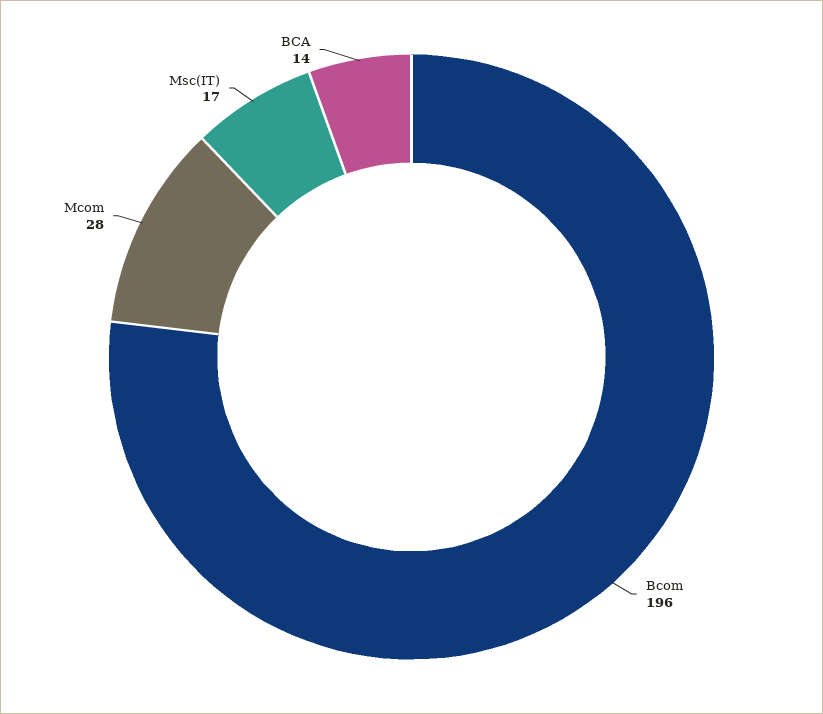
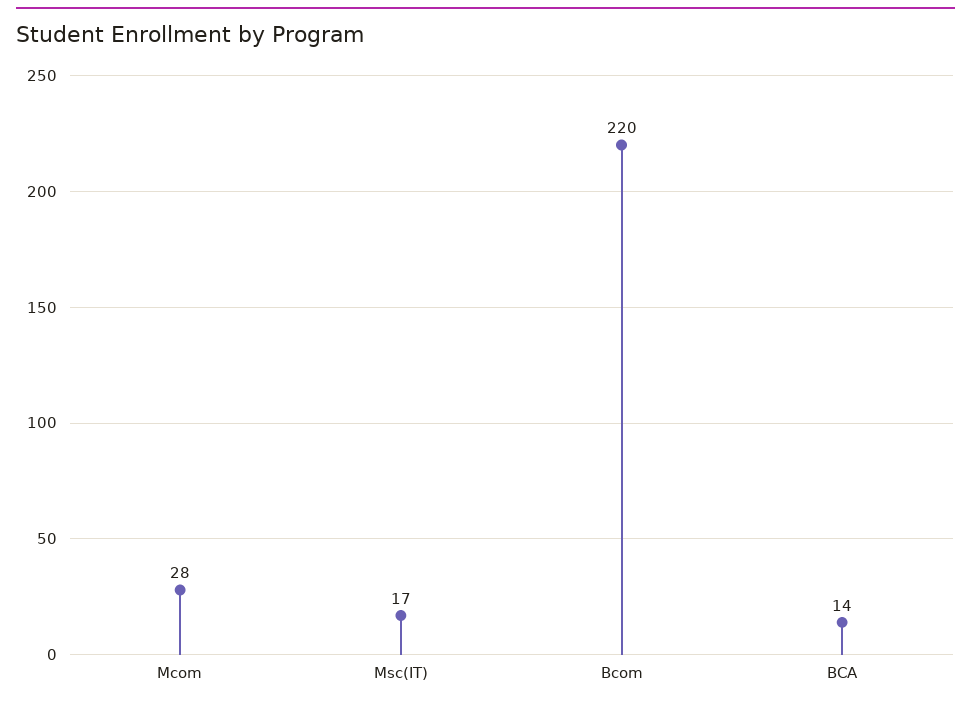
Bcom: 196 -> 220

